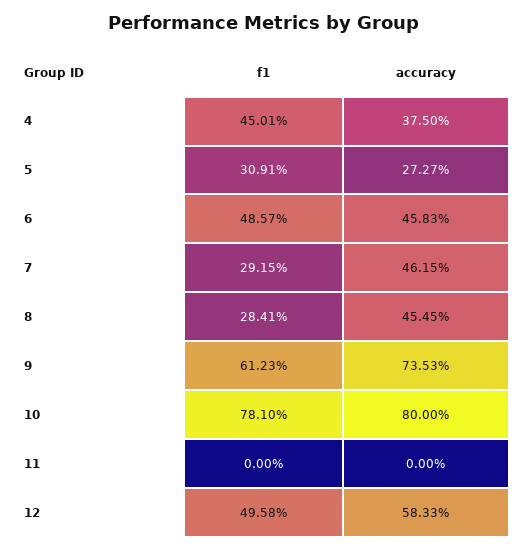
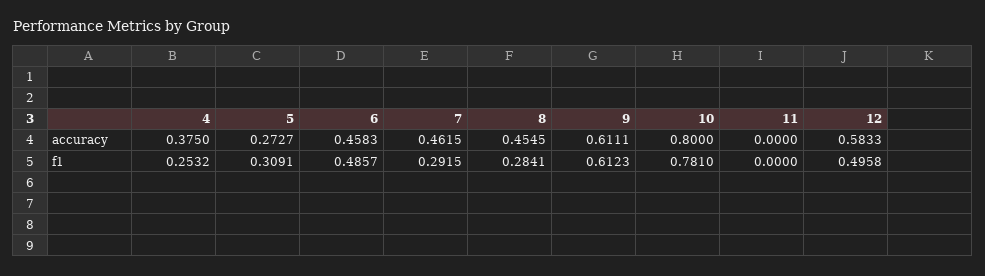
f1, 4: 0.4501 -> 0.2532
accuracy, 9: 0.7353 -> 0.6111

